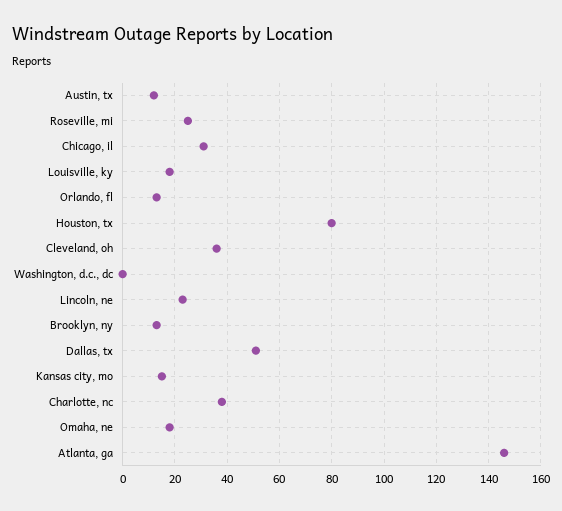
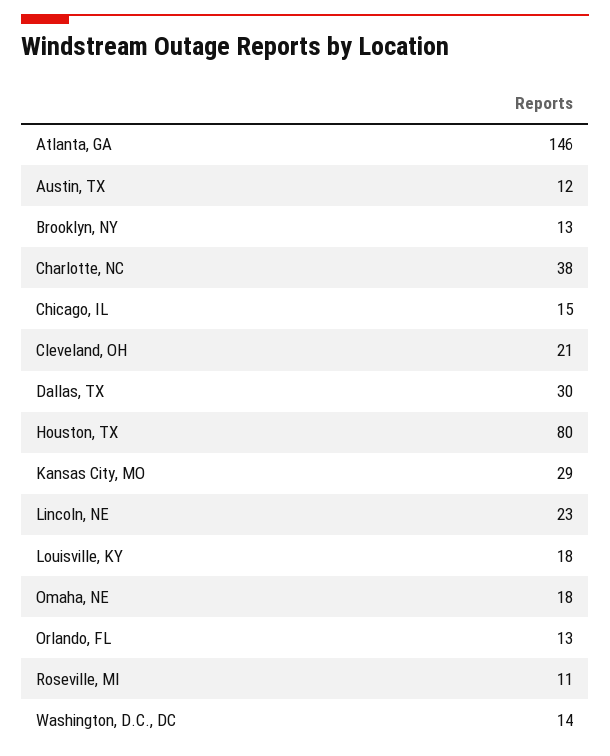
Roseville, mi: 25 -> 11
Chicago, il: 30 -> 15
Cleveland, oh: 35 -> 21
Washington, d.c., dc: 0 -> 14
Dallas, tx: 50 -> 30
Kansas city, mo: 15 -> 29

